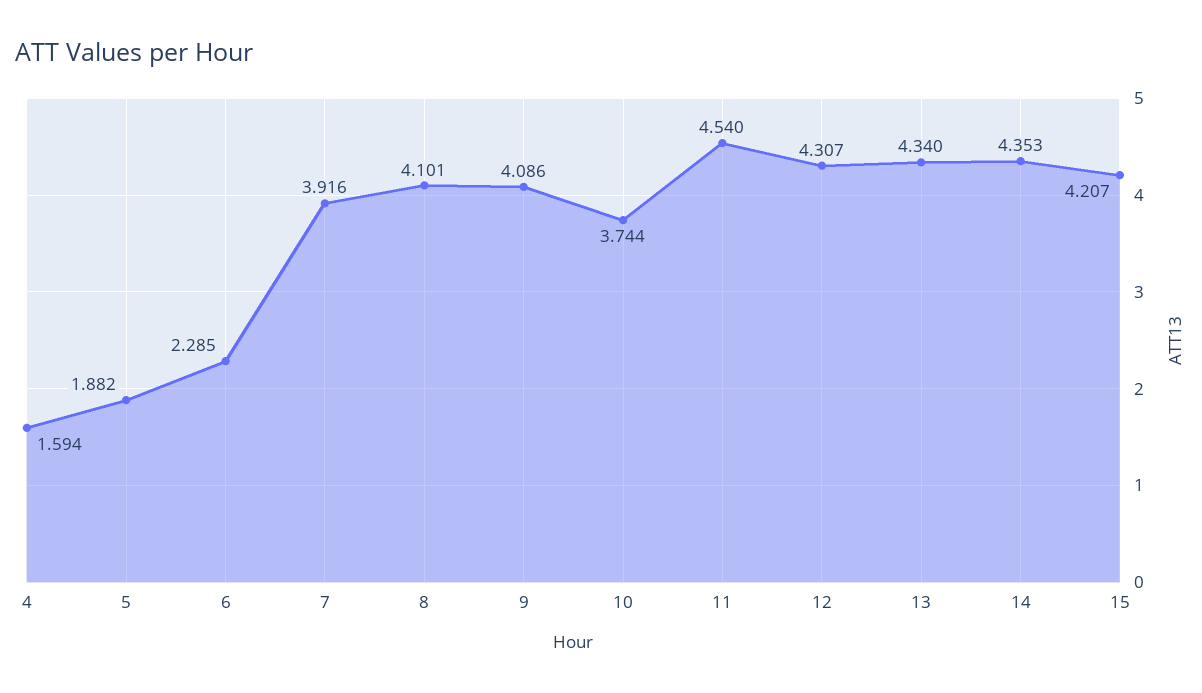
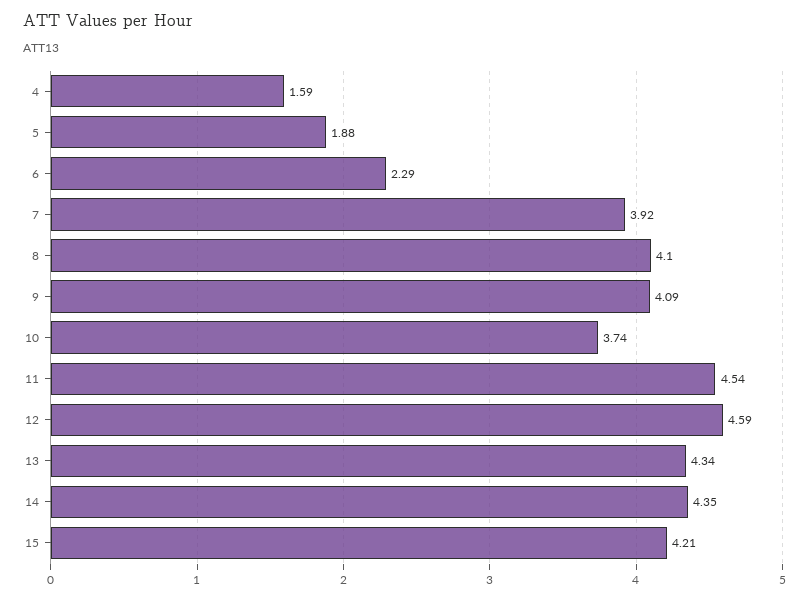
12: 4.307 -> 4.59

